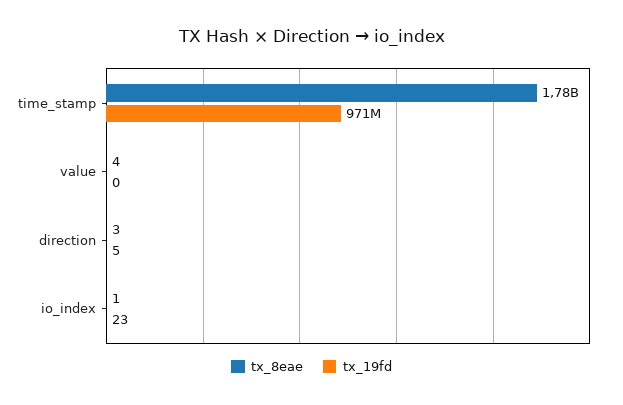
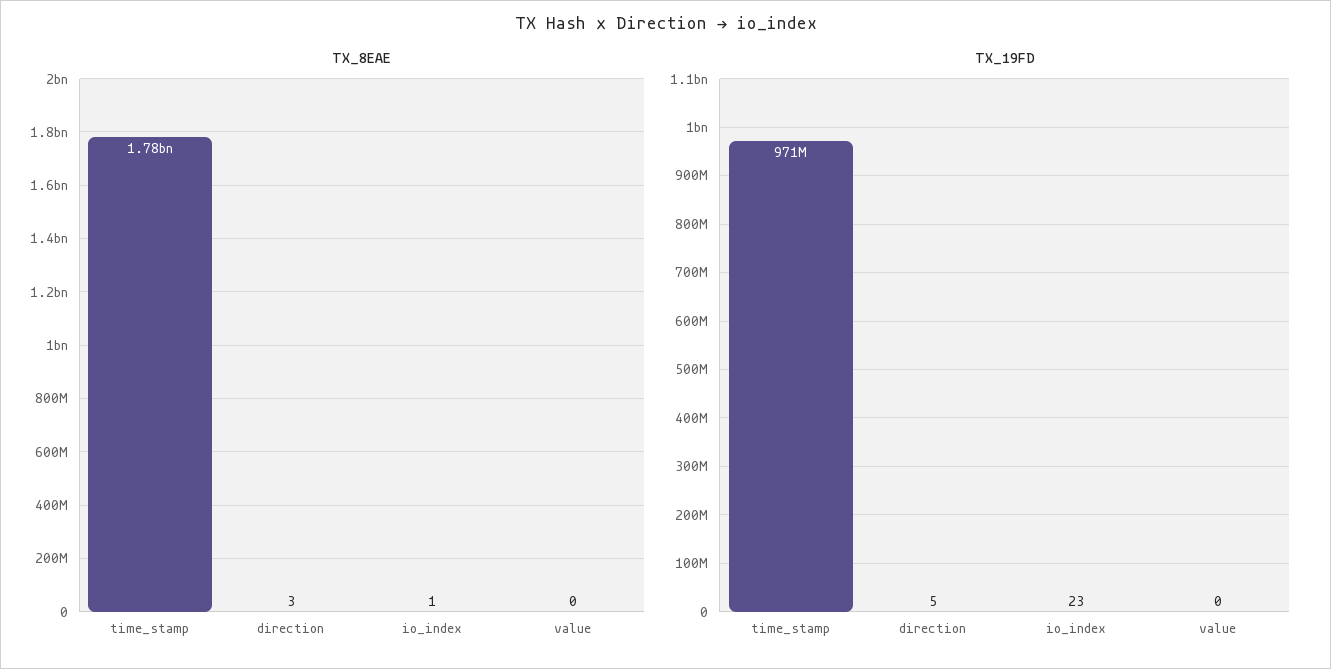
tx_8eae, value: 4 -> 0

